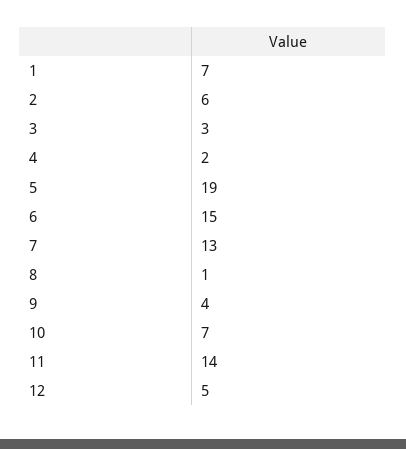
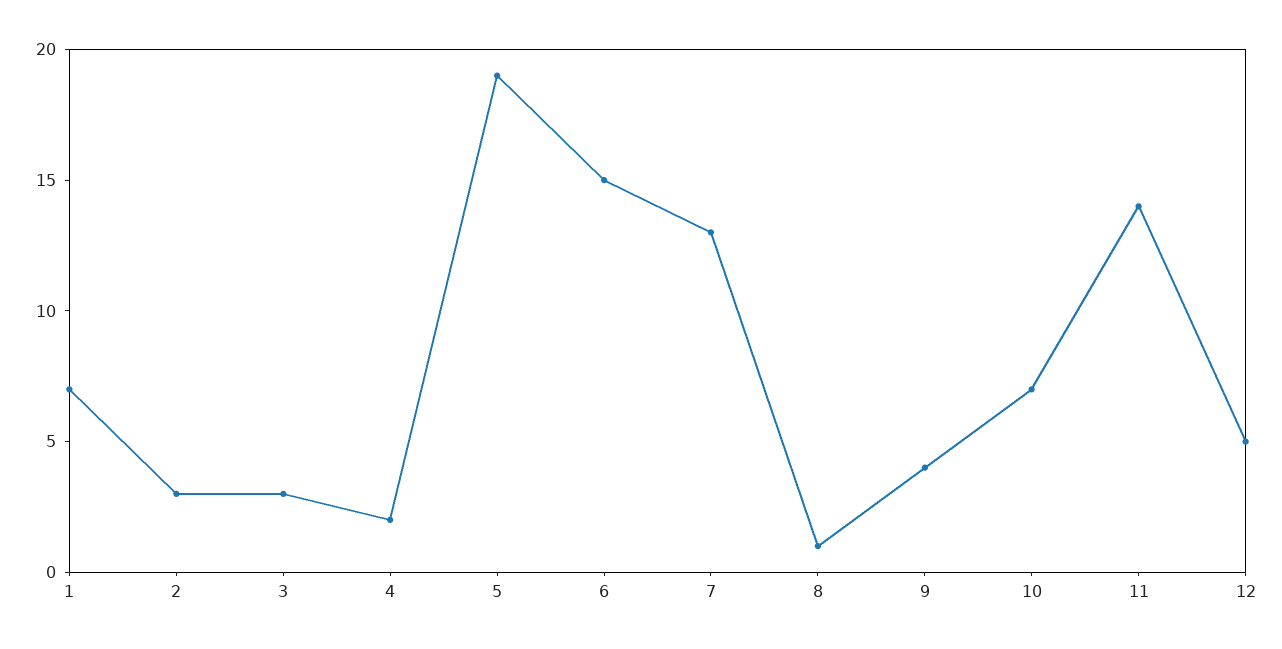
2: 6 -> 3

